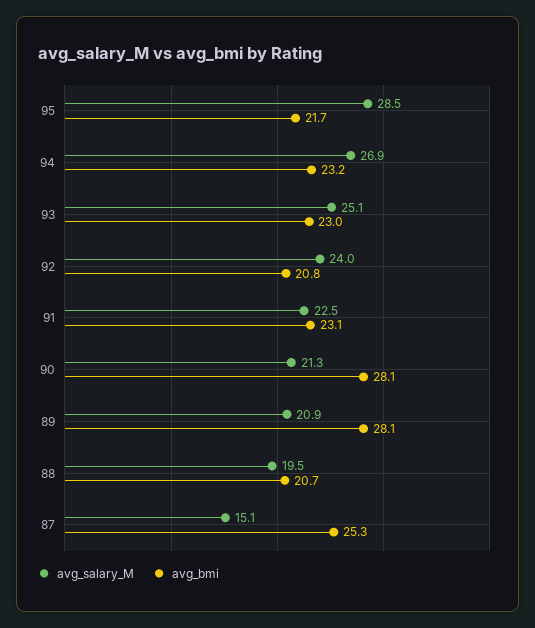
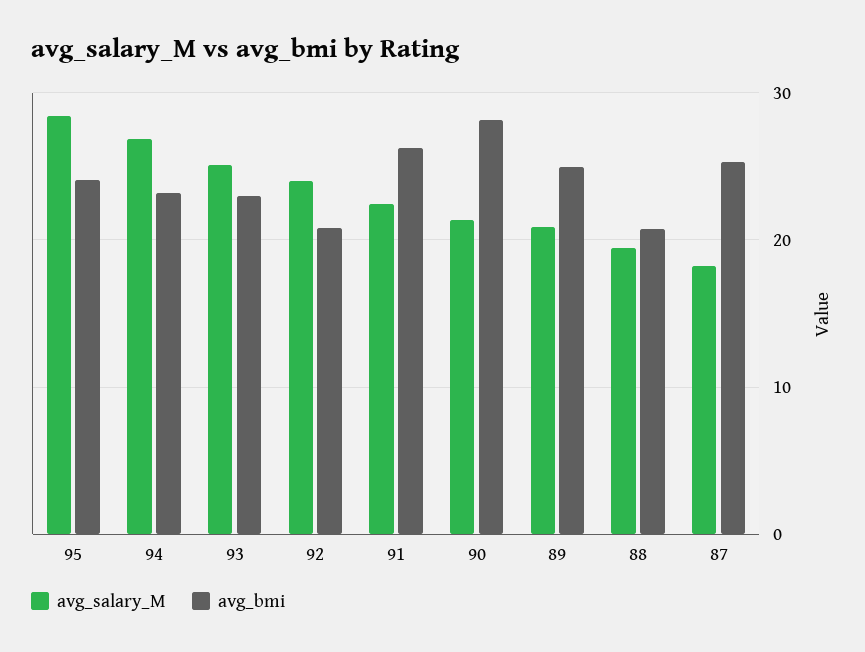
avg_bmi, 95: 21.7 -> 24
avg_bmi, 91: 23.1 -> 26
avg_bmi, 89: 28.1 -> 25
avg_salary_M, 87: 15.1 -> 18

